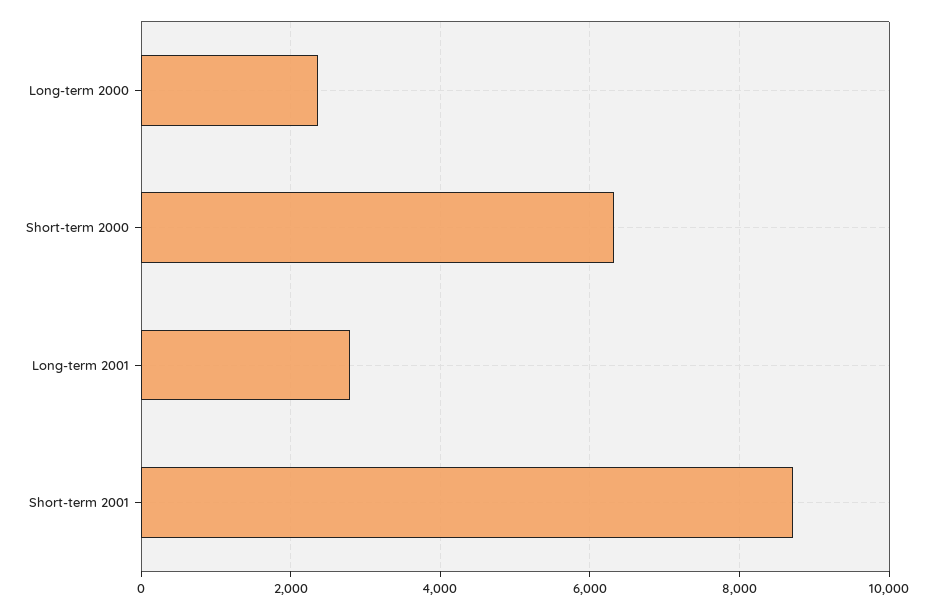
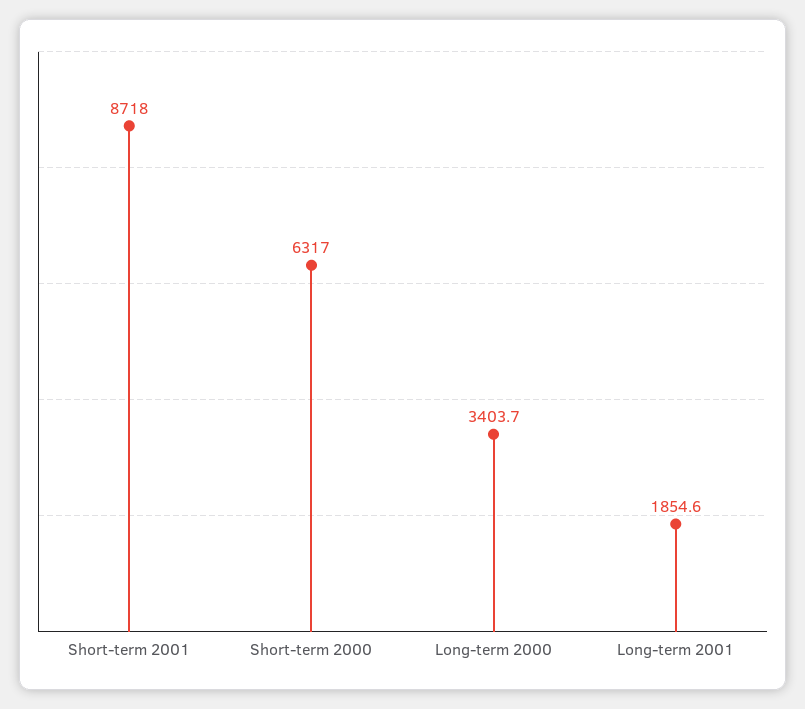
Long-term 2000: 2400 -> 3403.7
Long-term 2001: 2800 -> 1854.6

